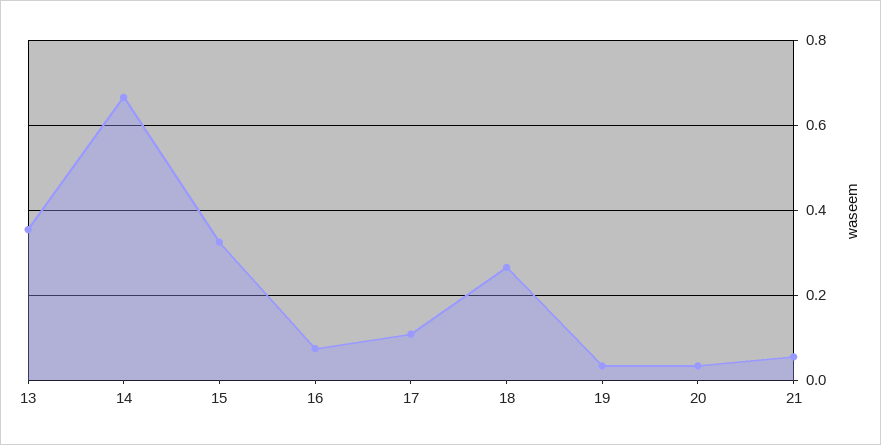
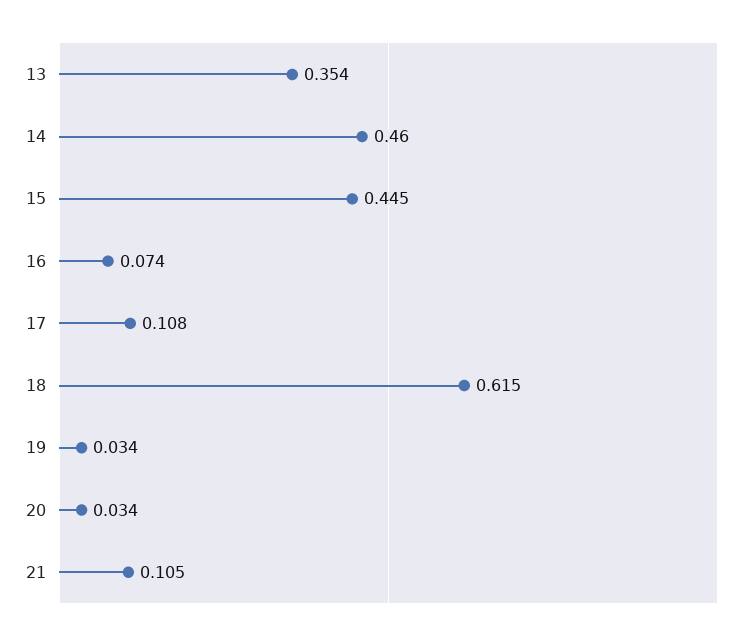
14: 0.66 -> 0.46
15: 0.32 -> 0.445
18: 0.26 -> 0.615
21: 0.06 -> 0.105

